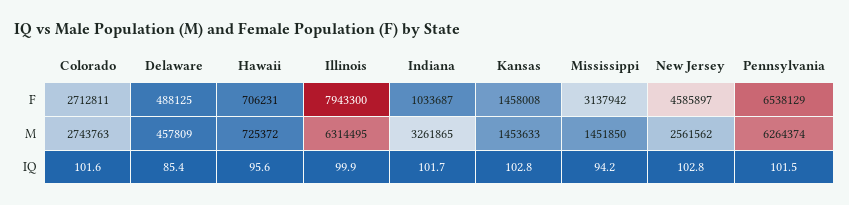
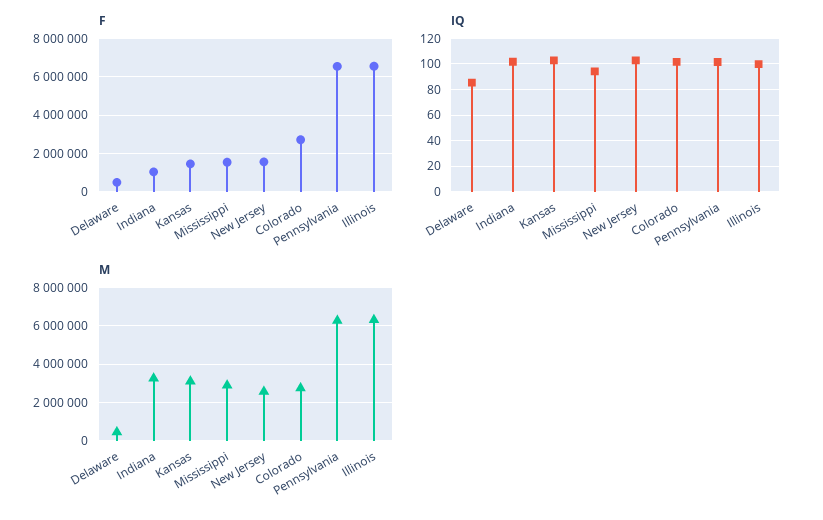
F, Hawaii: 706231 -> none
F, Illinois: 7943300 -> 6500000
F, Mississippi: 3137942 -> 1500000
F, New Jersey: 4585897 -> 1500000
M, Hawaii: 725372 -> none
M, Kansas: 1453633 -> 3000000
M, Mississippi: 1451850 -> 3000000
IQ, Hawaii: 95.6 -> none

